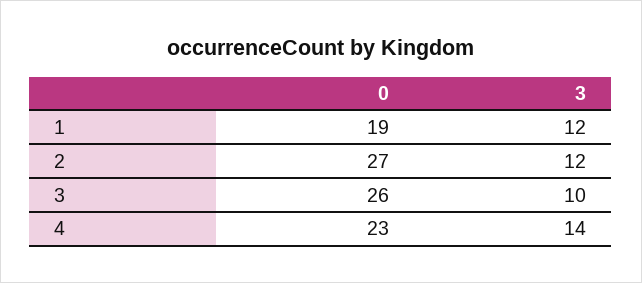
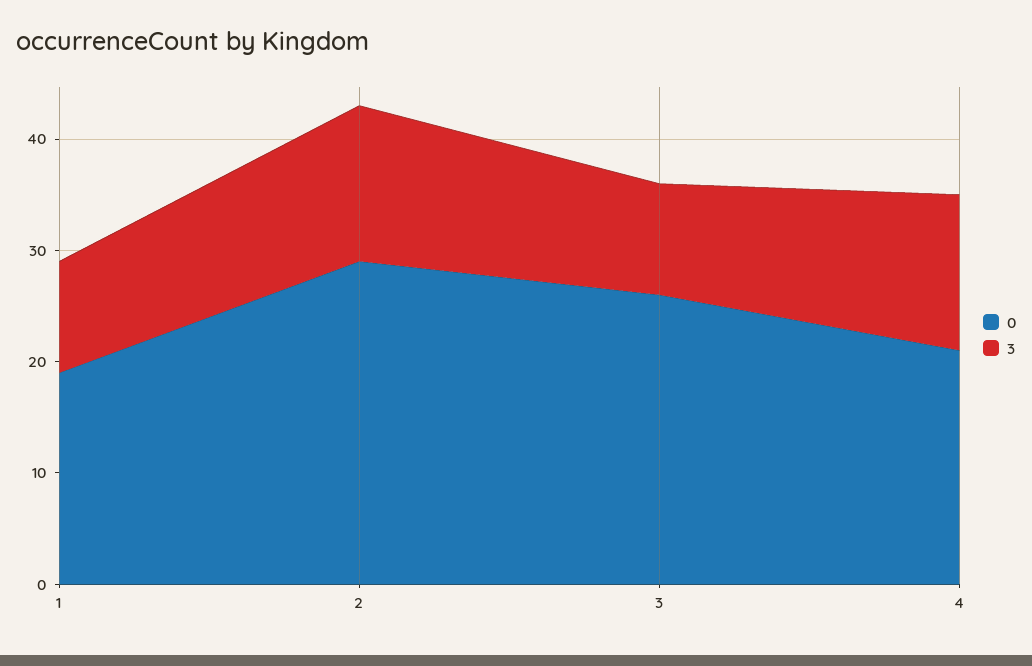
3, 1: 12 -> 10
0, 2: 27 -> 29
3, 2: 12 -> 14
0, 4: 23 -> 21

